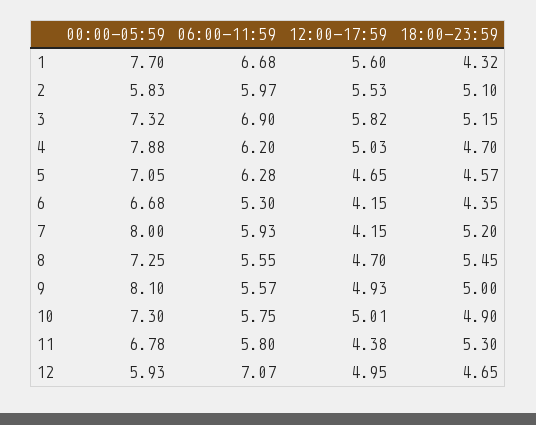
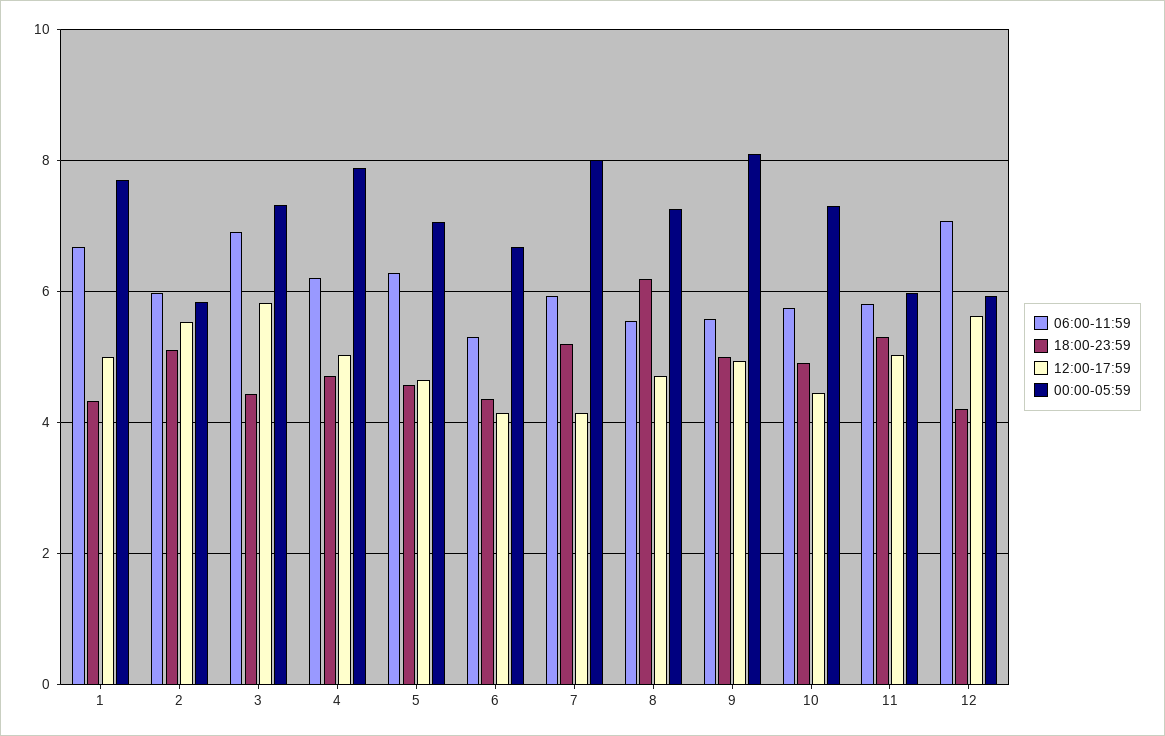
12:00-17:59, 1: 5.6 -> 5
18:00-23:59, 3: 5.15 -> 4.4
18:00-23:59, 8: 5.45 -> 6.2
12:00-17:59, 10: 5.01 -> 4.4
00:00-05:59, 11: 6.78 -> 6
12:00-17:59, 11: 4.38 -> 5
12:00-17:59, 12: 4.95 -> 5.6
18:00-23:59, 12: 4.65 -> 4.2

